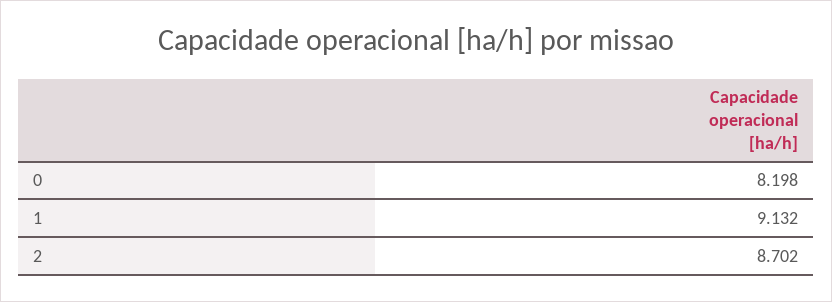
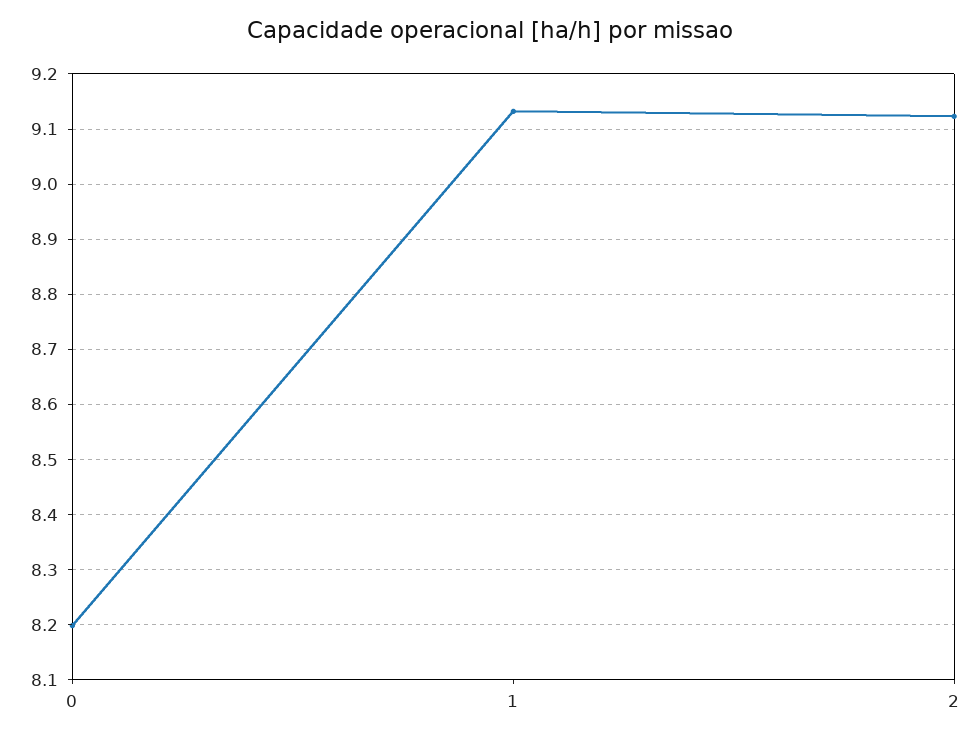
2: 8.702 -> 9.12

